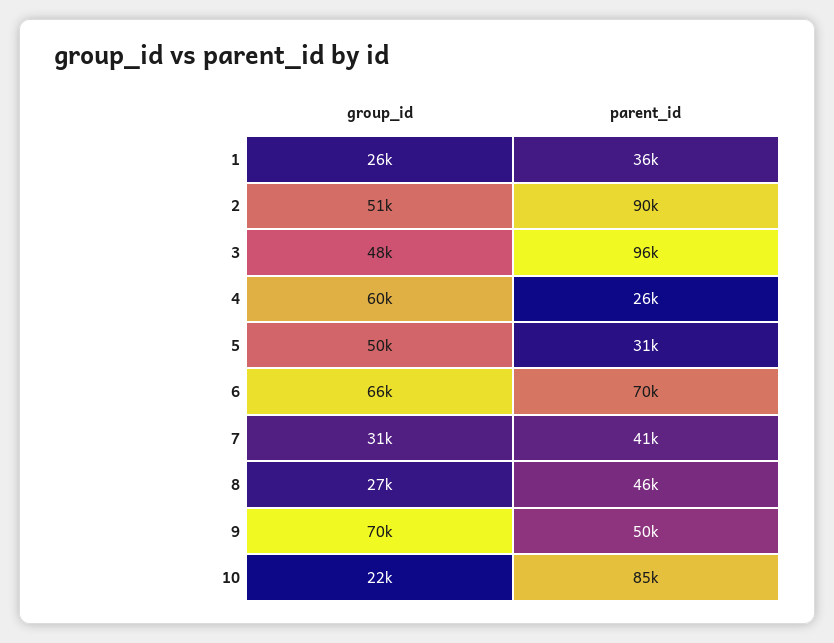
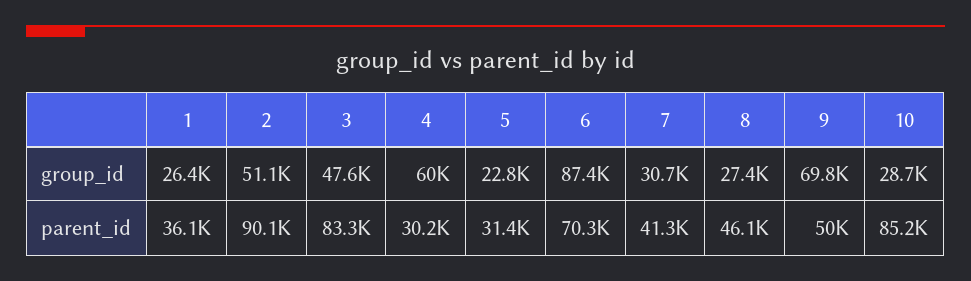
parent_id, 3: 96000 -> 83300
parent_id, 4: 26000 -> 30200
group_id, 5: 50000 -> 22800
group_id, 6: 66000 -> 87400
group_id, 10: 22000 -> 28700

